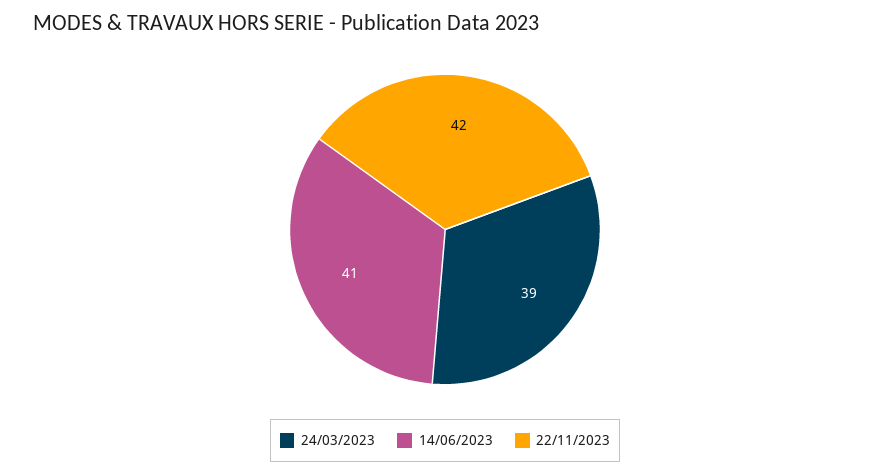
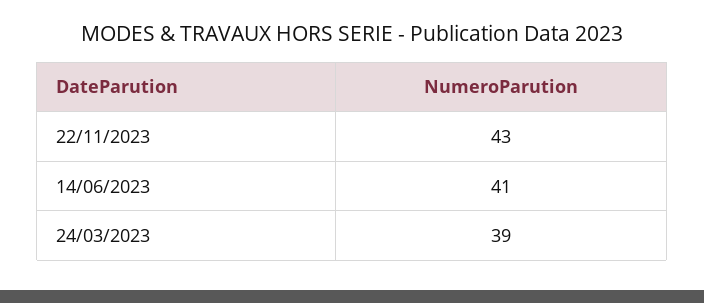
22/11/2023: 42 -> 43

